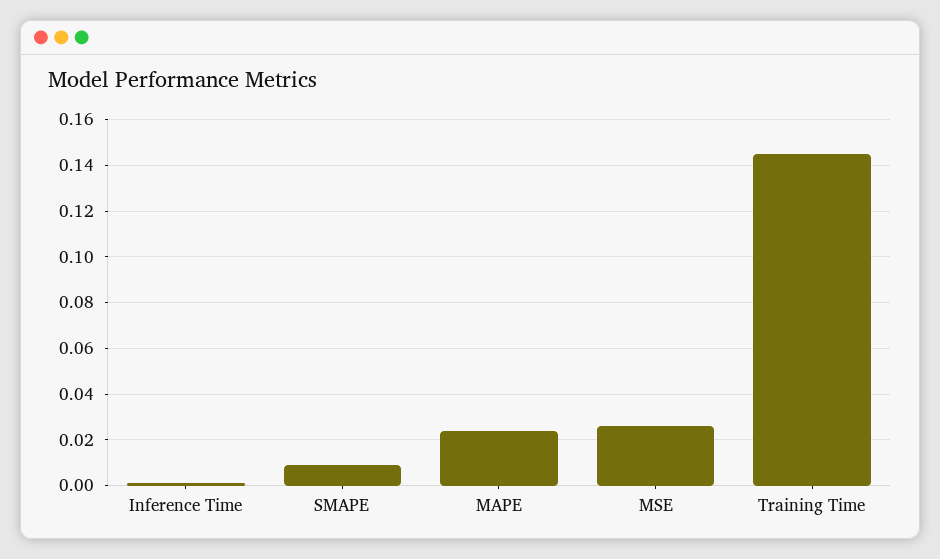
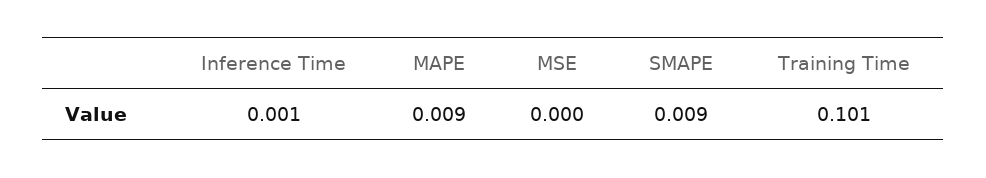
MAPE: 0.025 -> 0.009
MSE: 0.025 -> 0
Training Time: 0.145 -> 0.101

